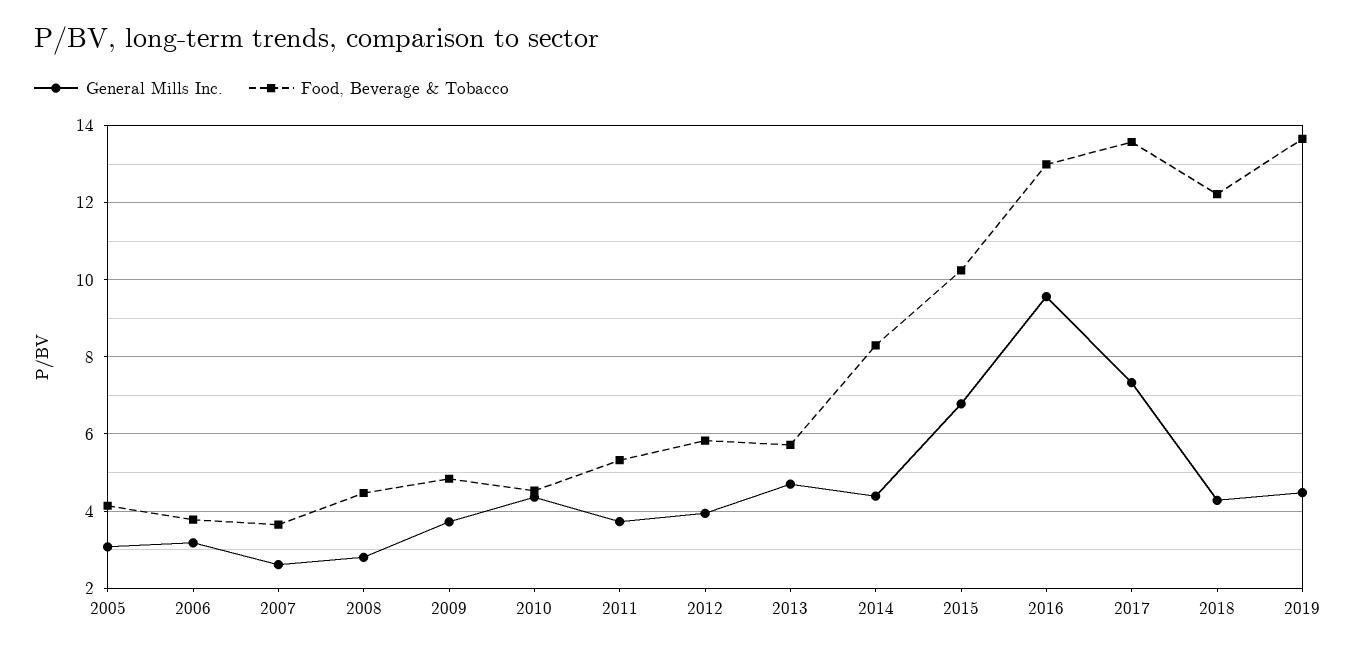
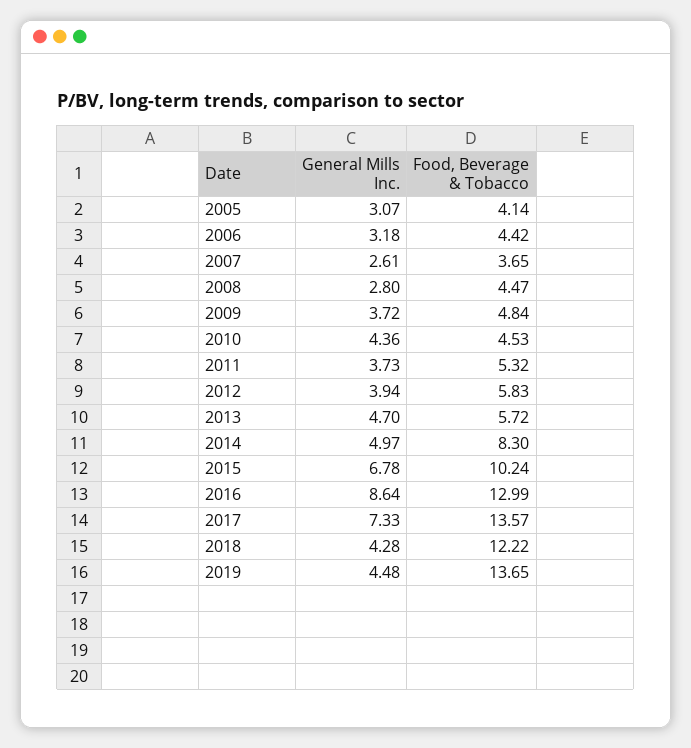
Food, Beverage & Tobacco, 2006: 3.8 -> 4.42
General Mills Inc., 2014: 4.4 -> 4.97
General Mills Inc., 2016: 9.6 -> 8.64

